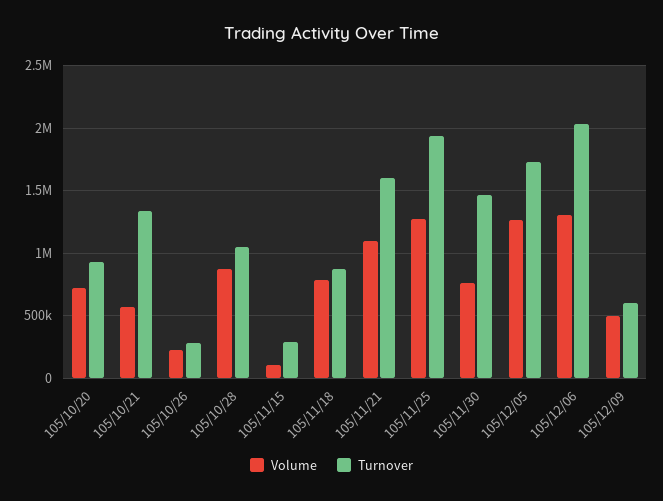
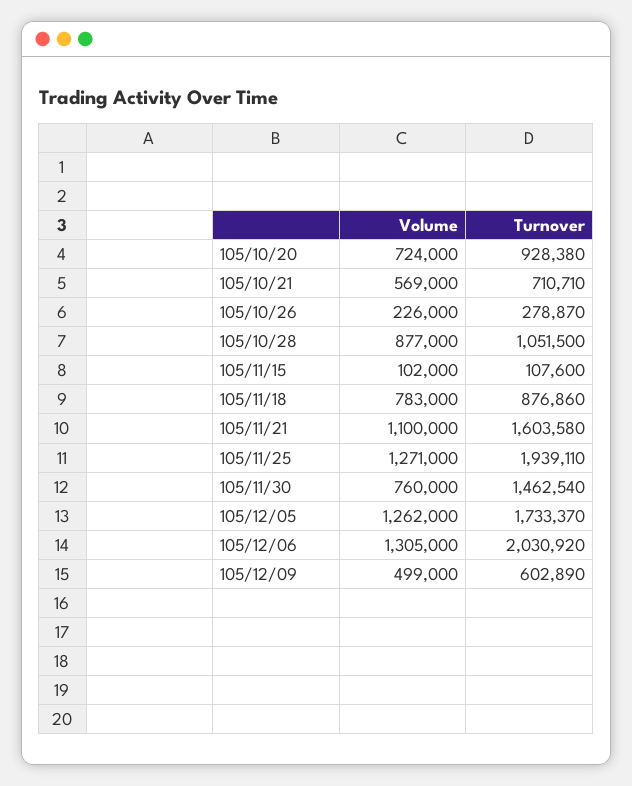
Turnover, 105/10/21: 1350000 -> 710710
Turnover, 105/11/15: 300000 -> 107600

